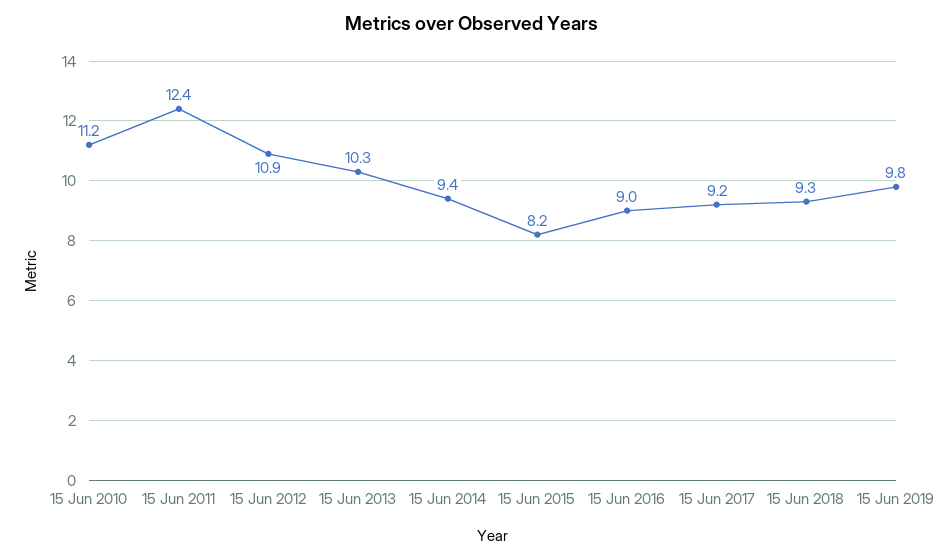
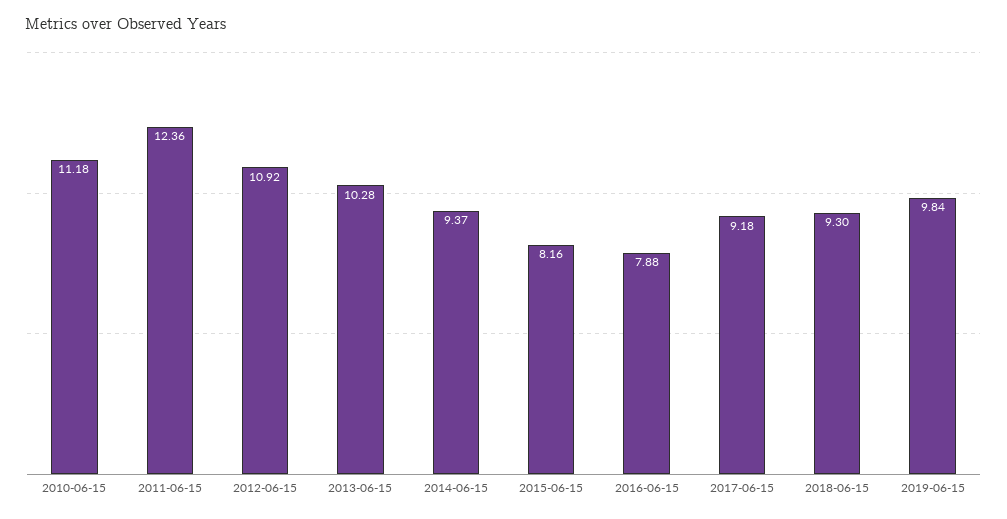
15 Jun 2016: 9 -> 7.88

